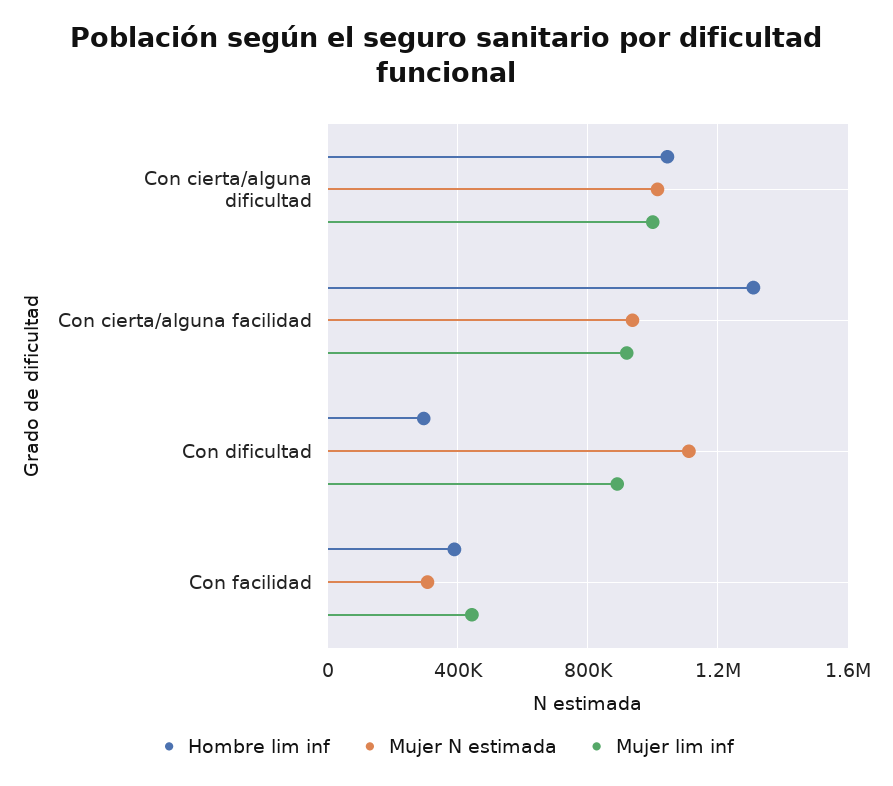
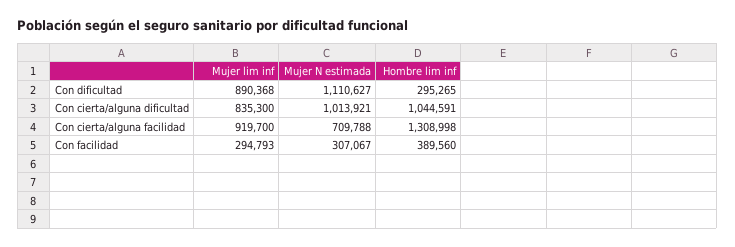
Mujer lim inf, Con cierta/alguna dificultad: 1000000 -> 835300
Mujer N estimada, Con cierta/alguna facilidad: 950000 -> 709788
Mujer lim inf, Con facilidad: 450000 -> 294793

